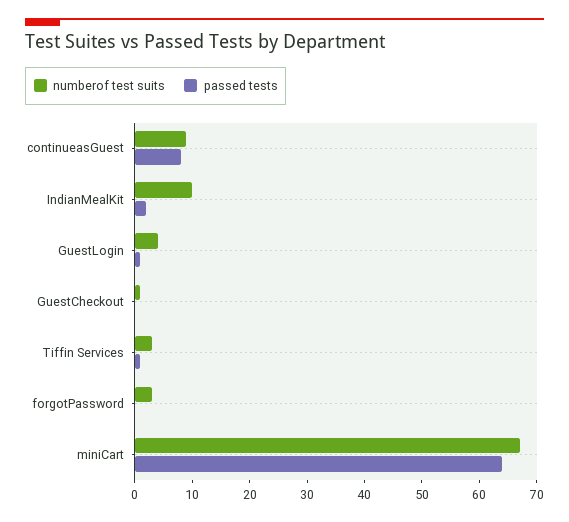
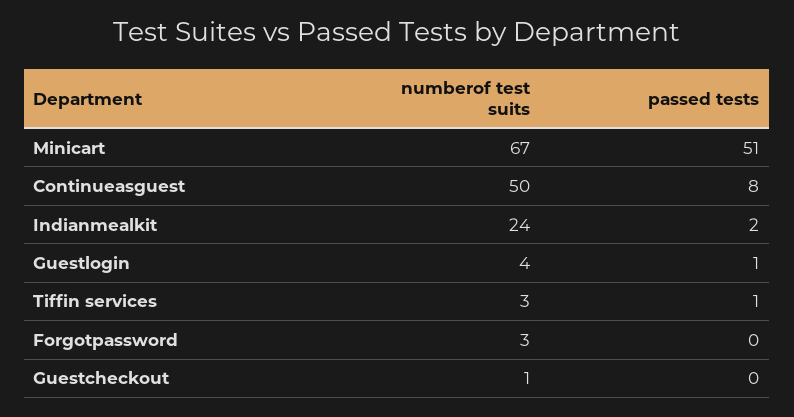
numberof test suits, continueasGuest: 10 -> 50
numberof test suits, IndianMealKit: 10 -> 24
passed tests, miniCart: 65 -> 51

